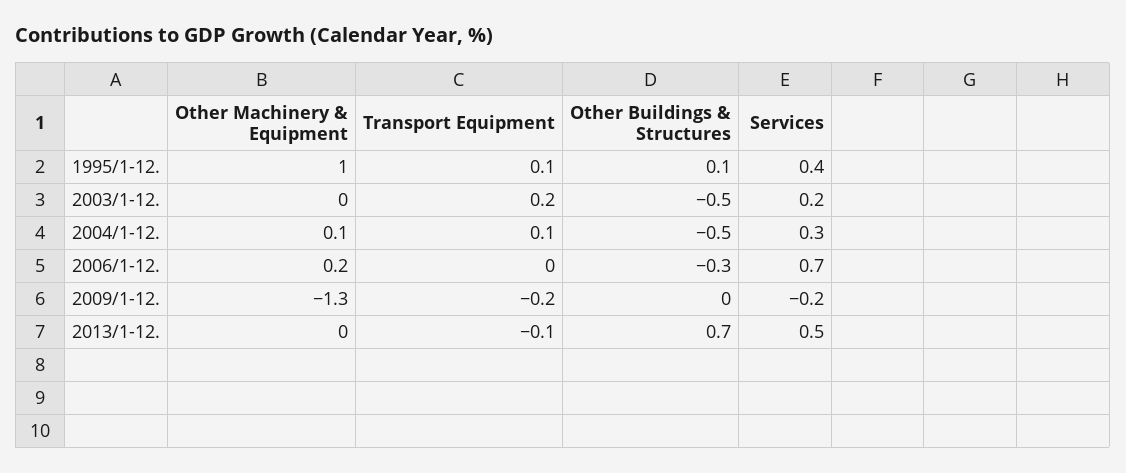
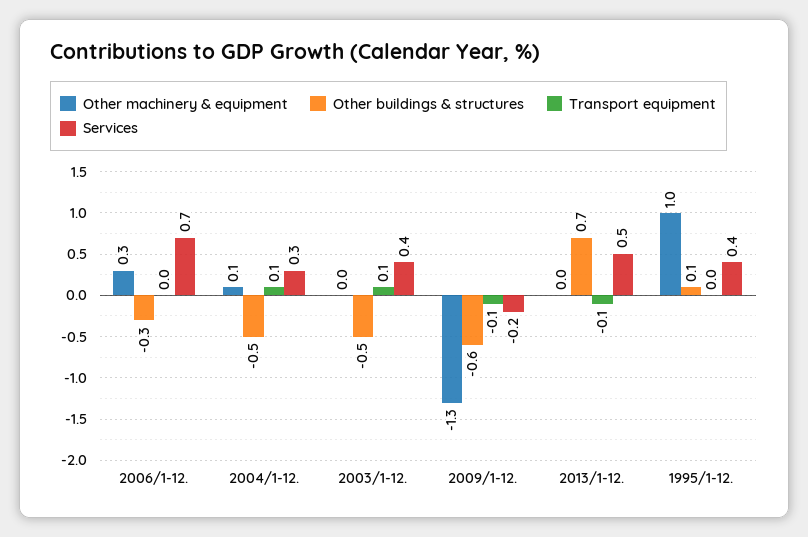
Transport Equipment, 1995/1-12.: 0.1 -> 0
Transport Equipment, 2003/1-12.: 0.2 -> 0.1
Services, 2003/1-12.: 0.2 -> 0.4
Other Machinery & Equipment, 2006/1-12.: 0.2 -> 0.3
Transport Equipment, 2009/1-12.: -0.2 -> -0.1
Other Buildings & Structures, 2009/1-12.: 0 -> -0.6

